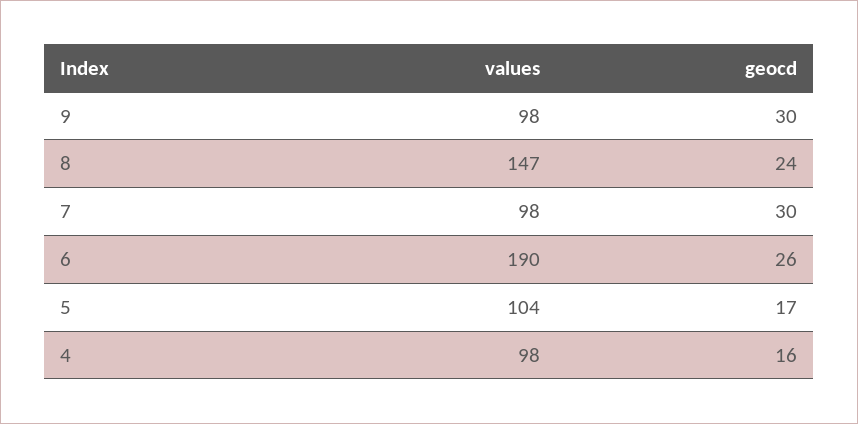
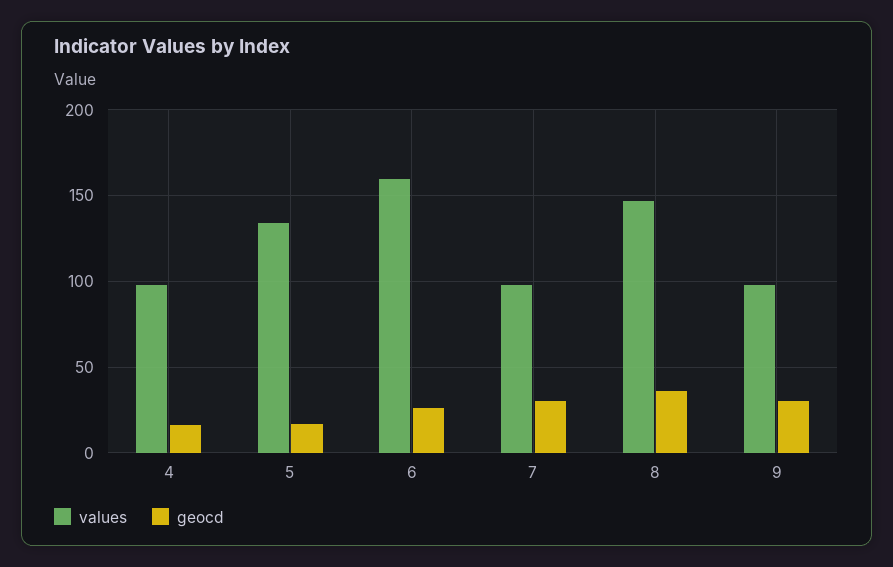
geocd, 8: 24 -> 35
values, 6: 190 -> 160
values, 5: 104 -> 135

